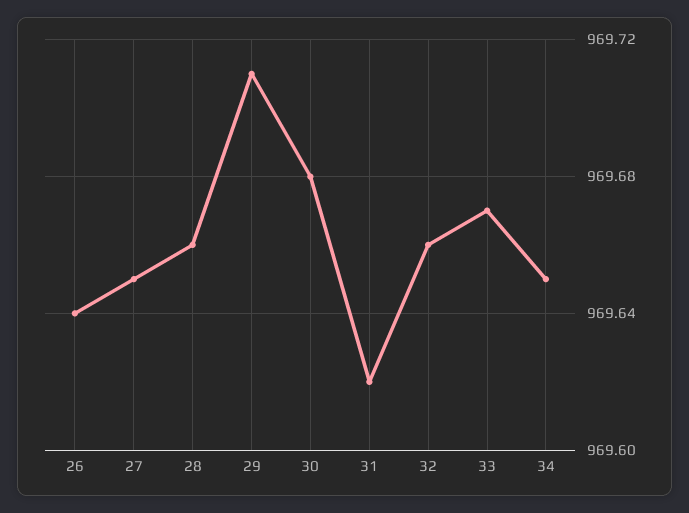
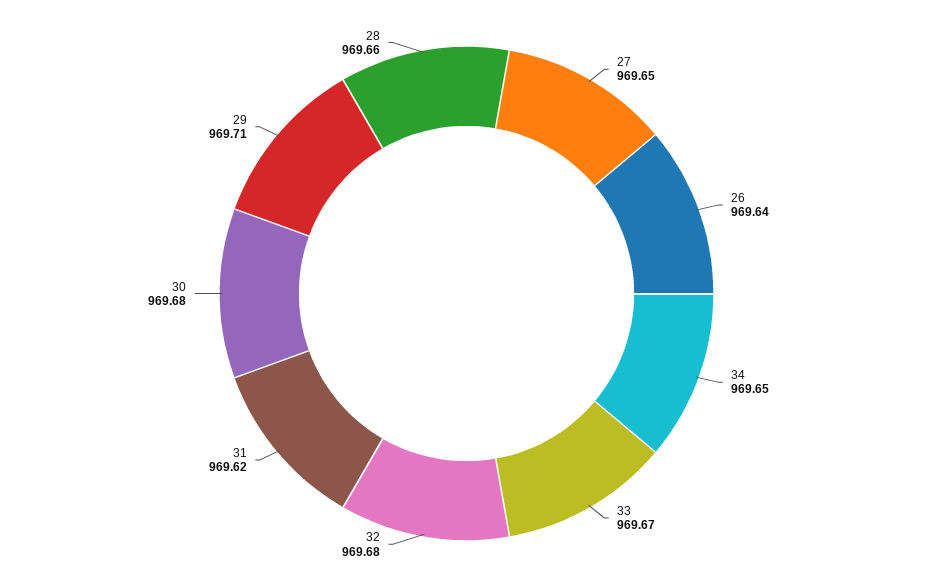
32: 969.66 -> 969.68

